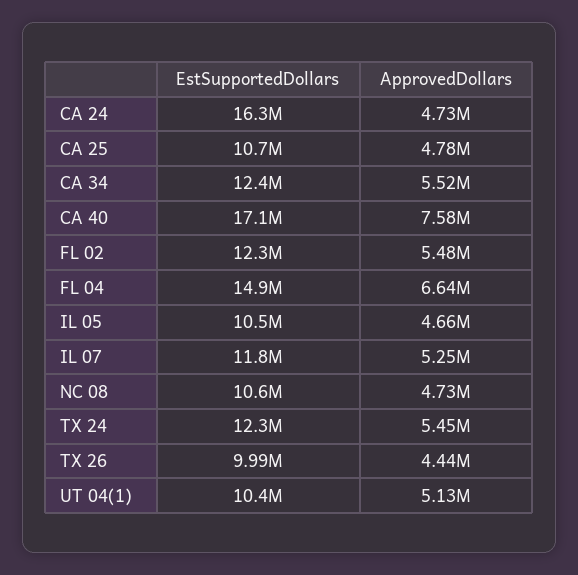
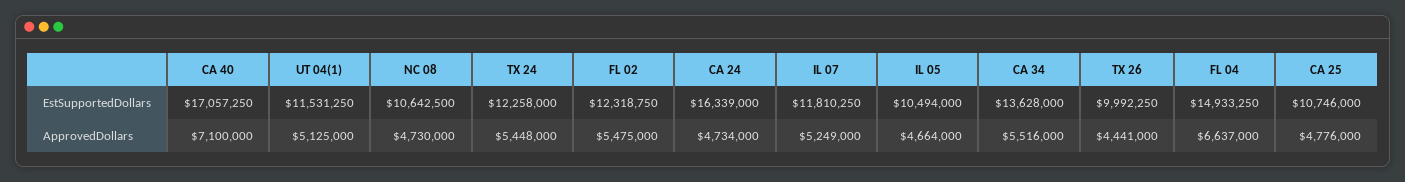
EstSupportedDollars, CA 34: 12400000 -> 13628000
ApprovedDollars, CA 40: 7580000 -> 7100000
EstSupportedDollars, UT 04(1): 10400000 -> 11531250

